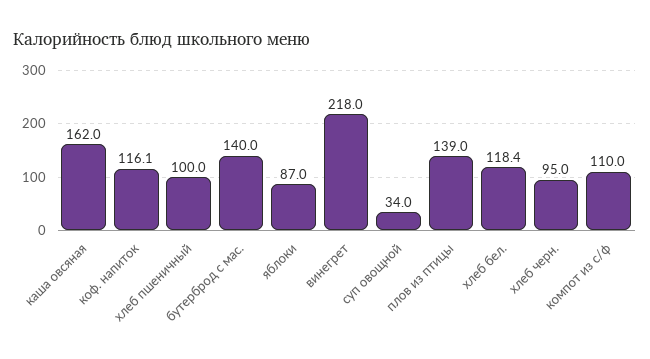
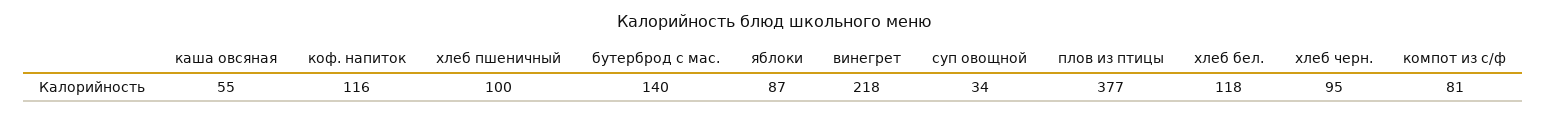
каша овсяная: 162 -> 55
плов из птицы: 139 -> 377
компот из с/ф: 110 -> 81

